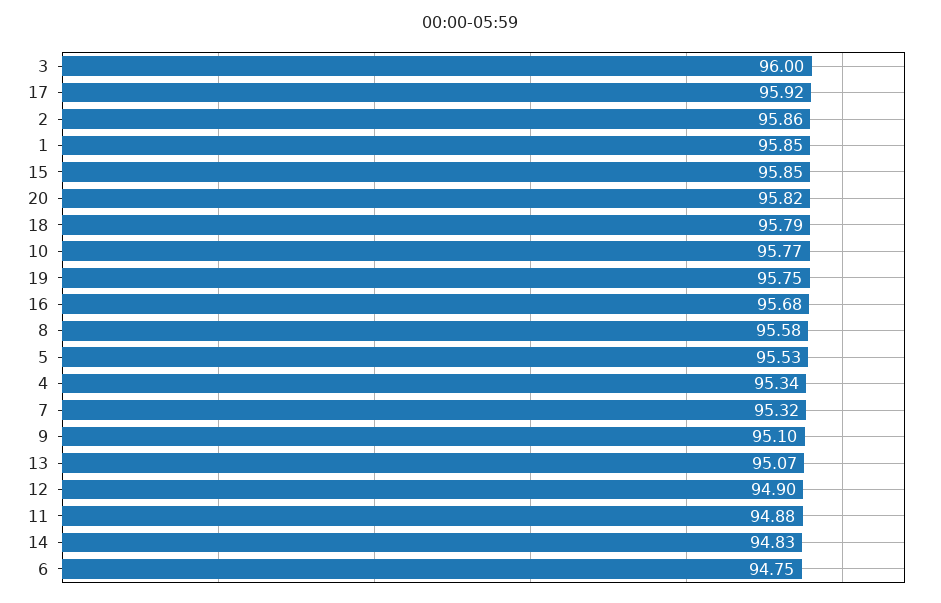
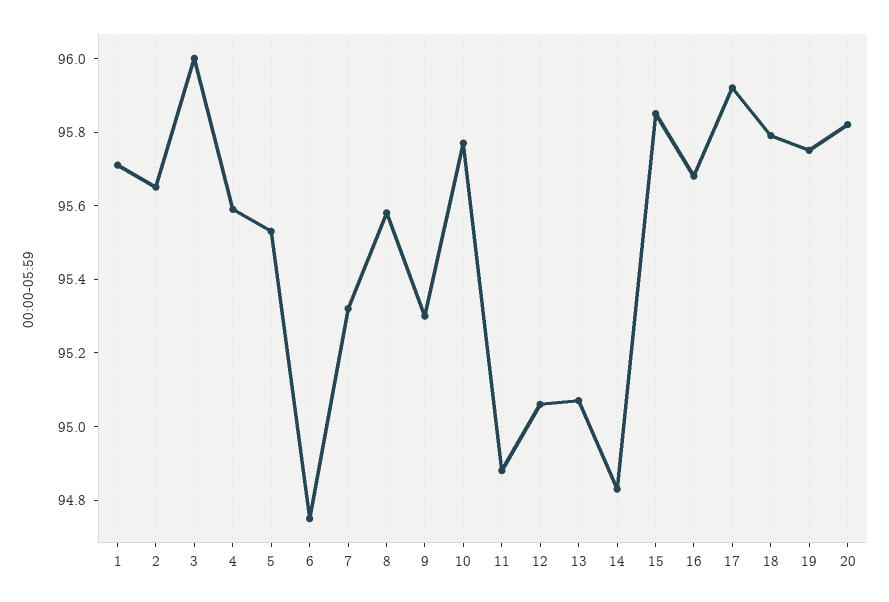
2: 95.86 -> 95.65
1: 95.85 -> 95.7
4: 95.34 -> 95.6
9: 95.1 -> 95.3
12: 94.9 -> 95.05

